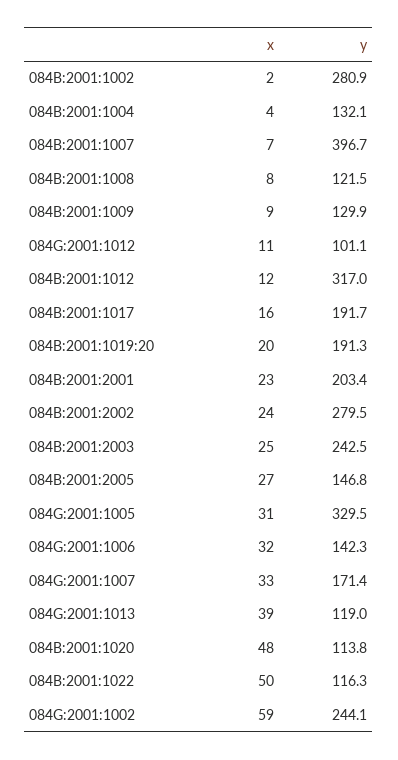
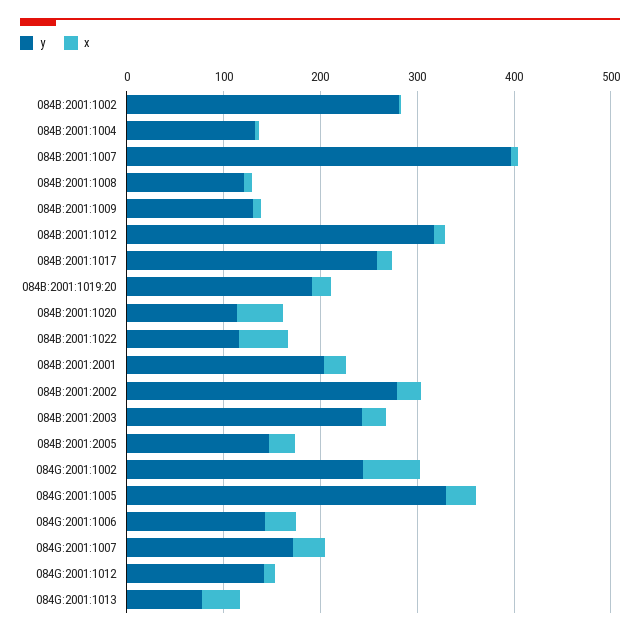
y, 084G:2001:1012: 101.1 -> 140
y, 084B:2001:1017: 191.7 -> 260
y, 084G:2001:1013: 119 -> 80

